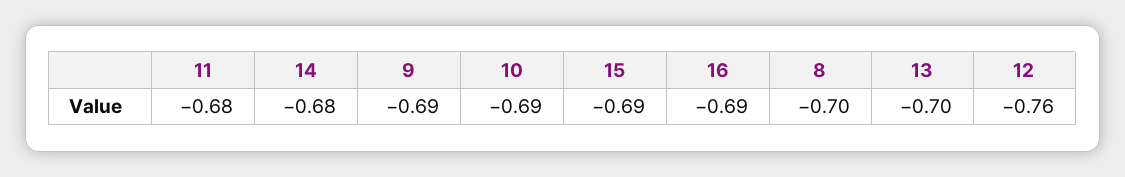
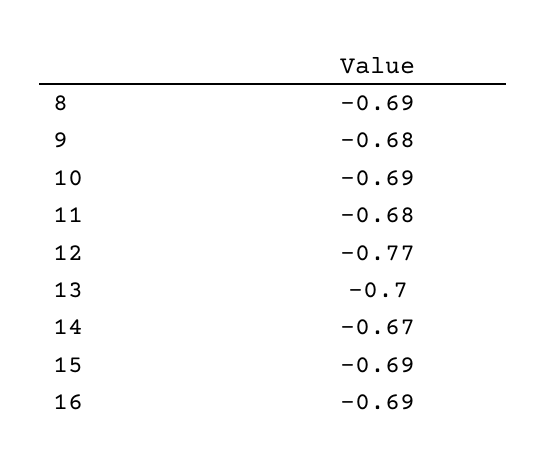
14: -0.68 -> -0.67
9: -0.69 -> -0.68
8: -0.7 -> -0.69
12: -0.76 -> -0.77

